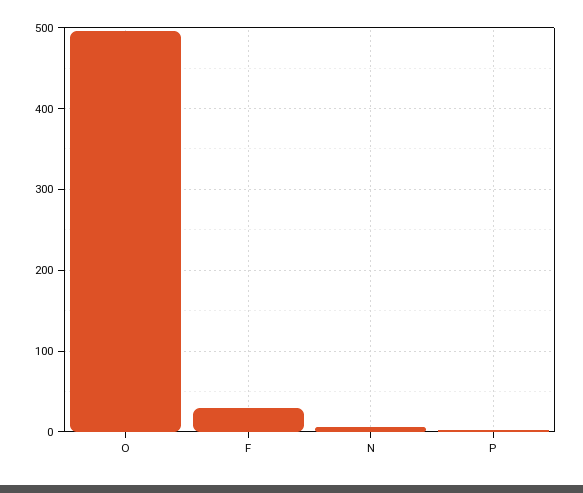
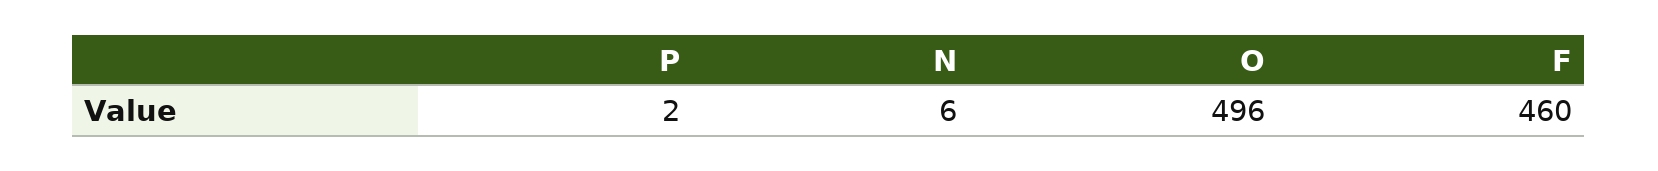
F: 30 -> 460

